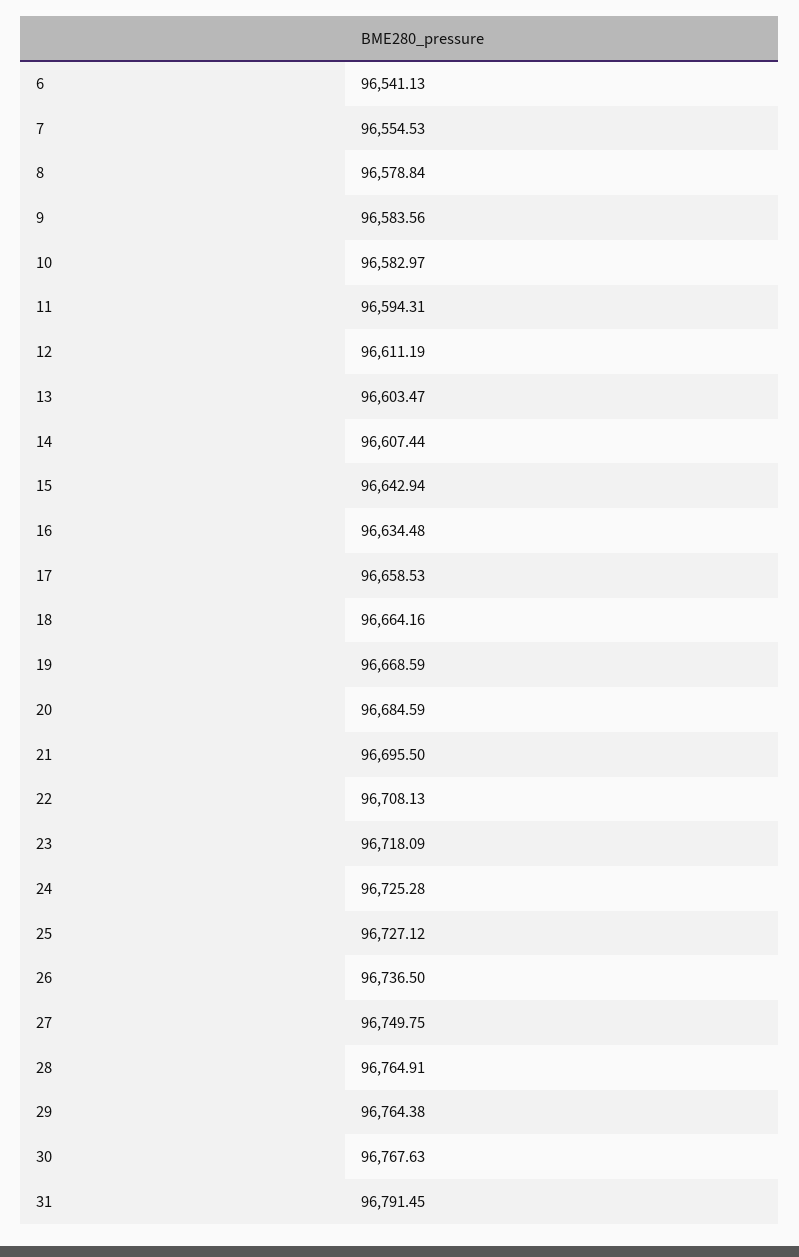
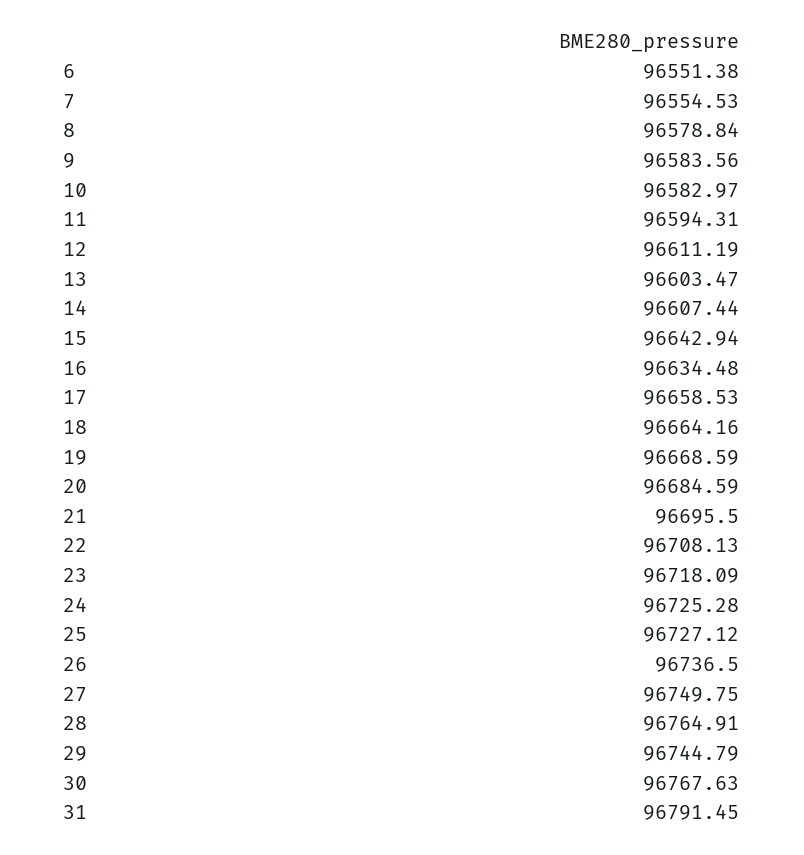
6: 96541.13 -> 96551.38
29: 96764.38 -> 96744.79

